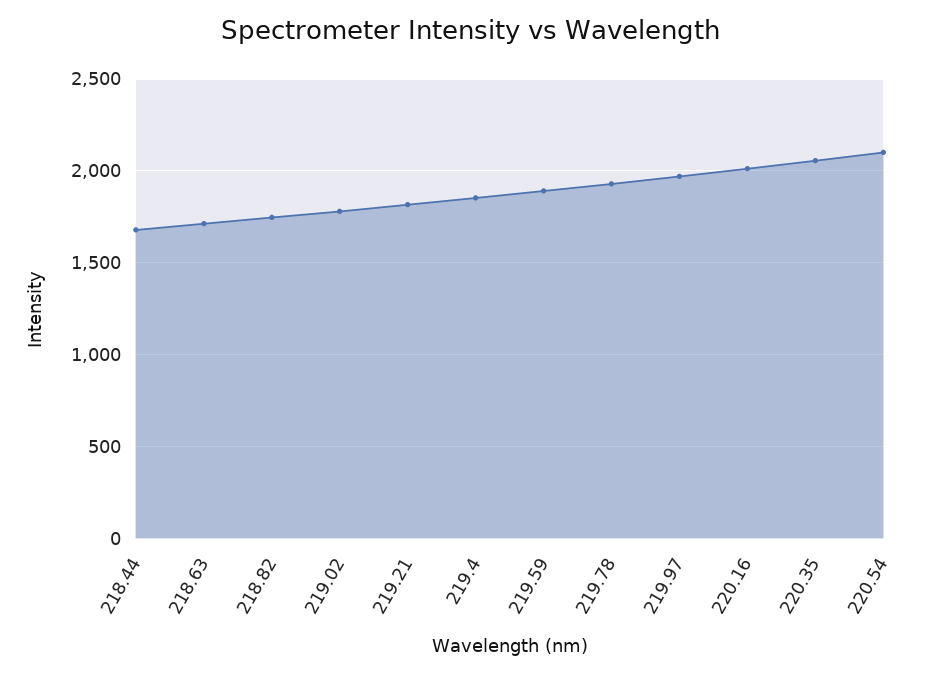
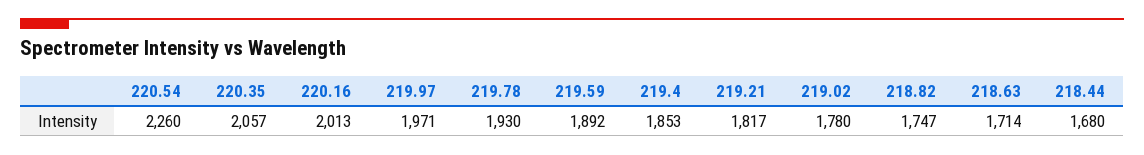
220.54: 2100 -> 2260

